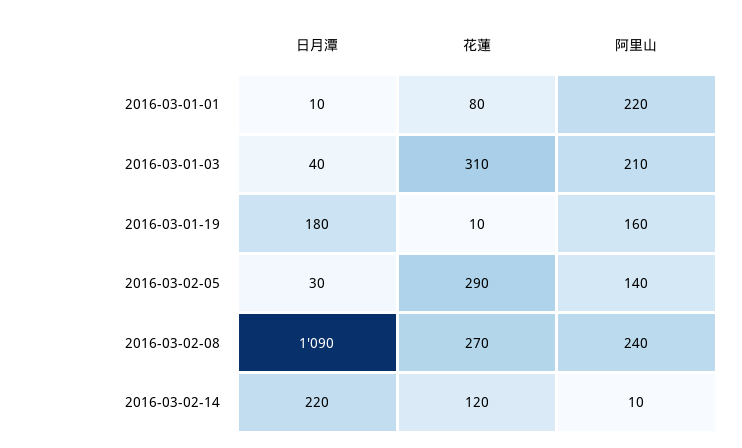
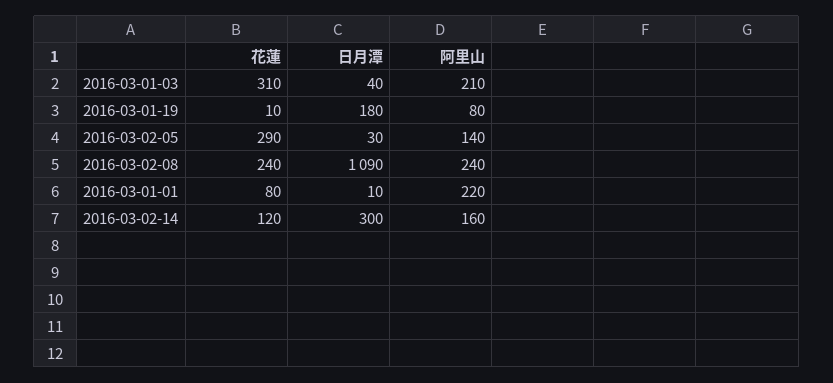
阿里山, 2016-03-01-19: 160 -> 80
花蓮, 2016-03-02-08: 270 -> 240
日月潭, 2016-03-02-14: 220 -> 300
阿里山, 2016-03-02-14: 10 -> 160

